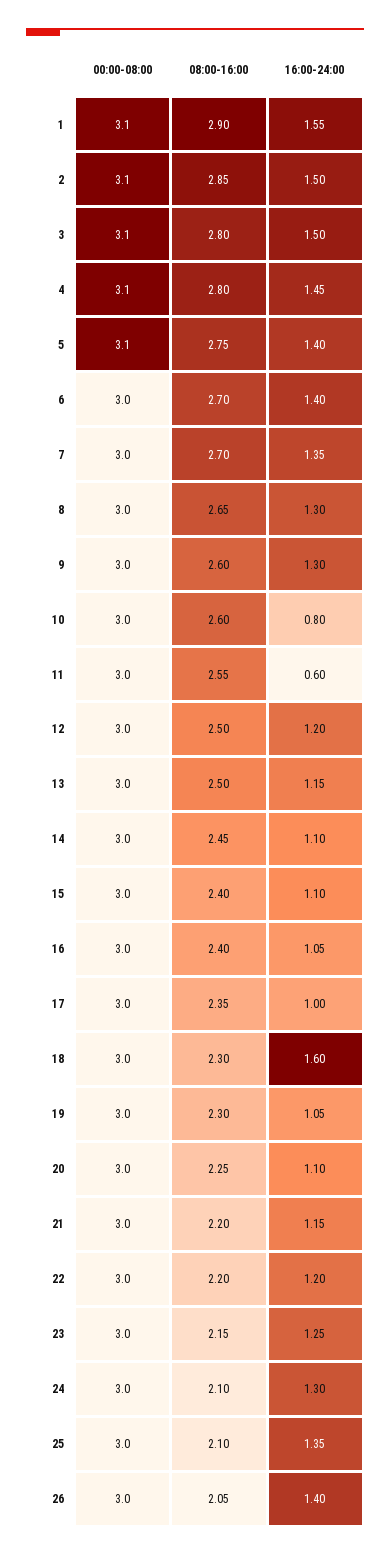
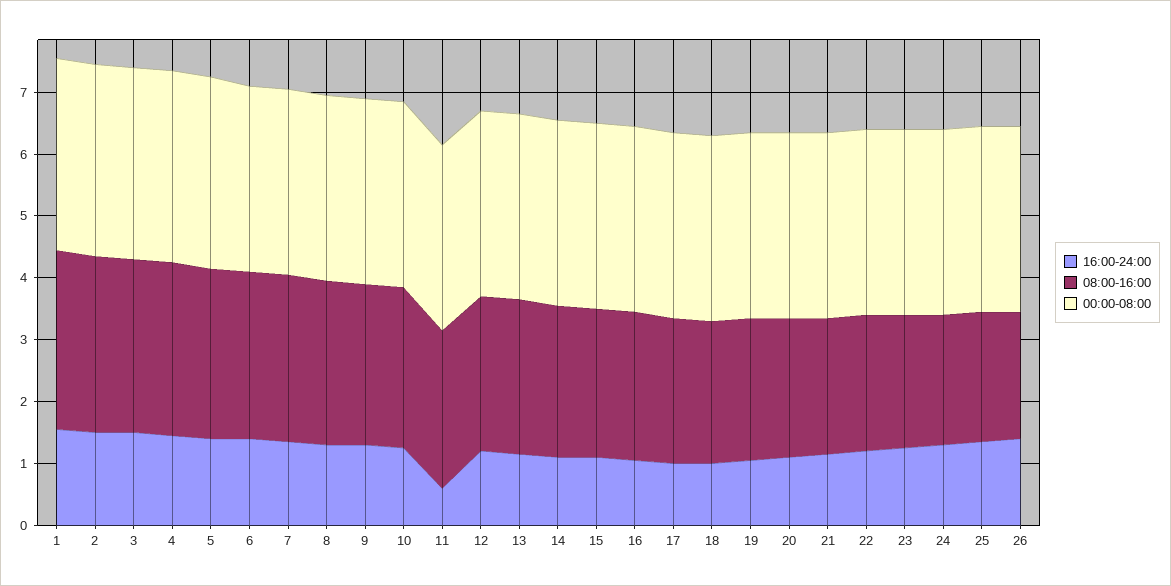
16:00-24:00, 10: 0.8 -> 1.2
16:00-24:00, 18: 1.6 -> 1

